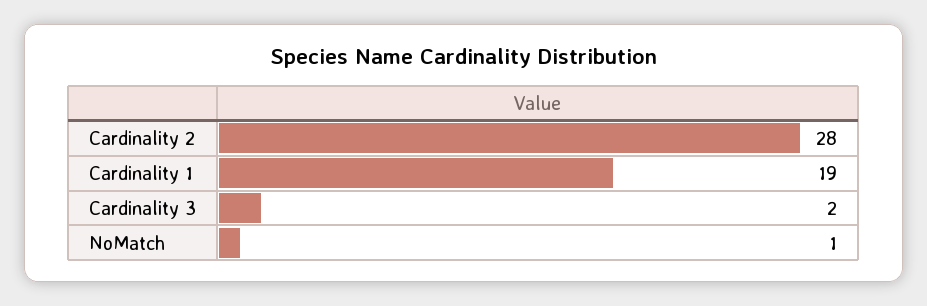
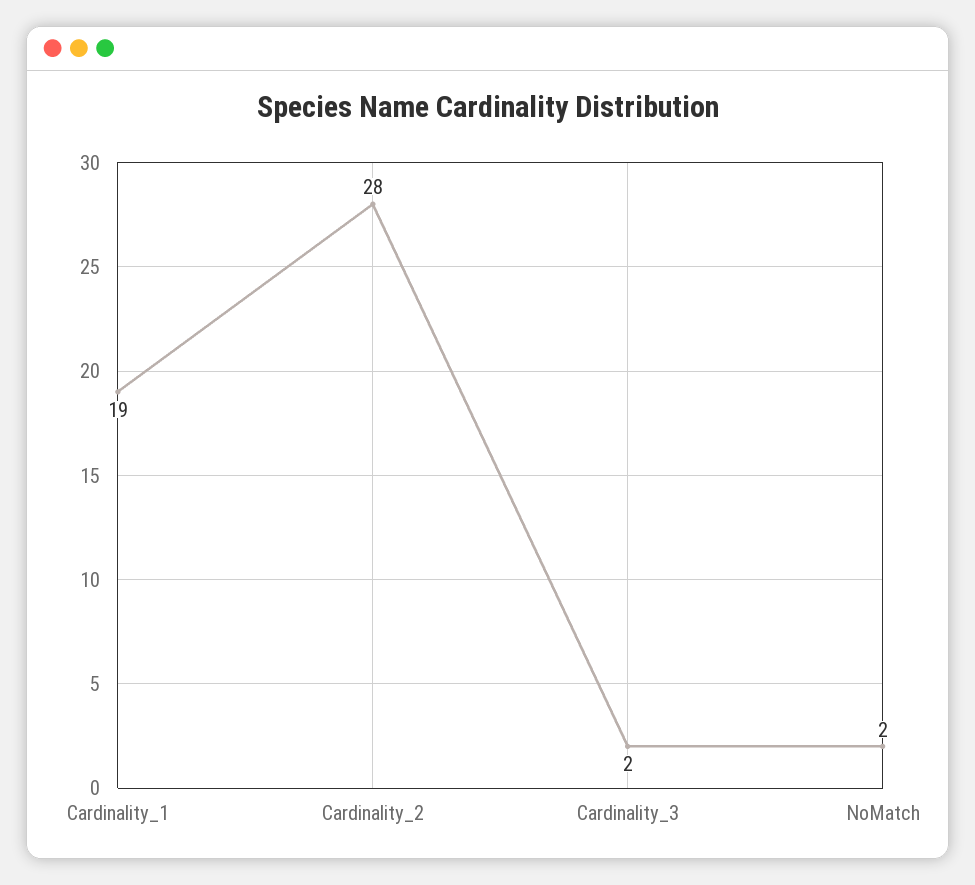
NoMatch: 1 -> 2

